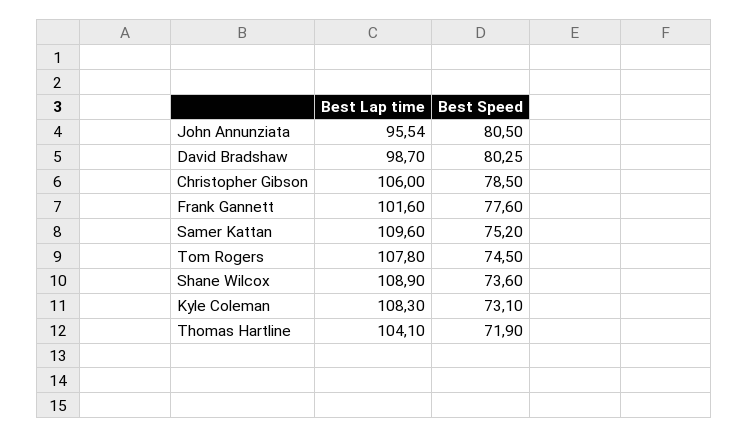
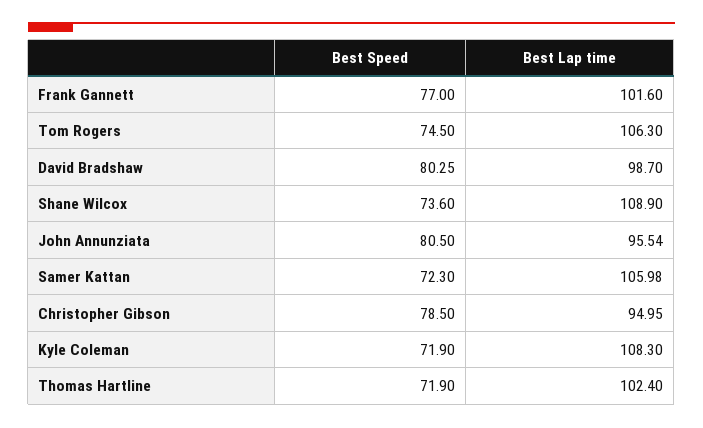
Best Lap time, Christopher Gibson: 106 -> 94.95
Best Speed, Frank Gannett: 77.6 -> 77
Best Lap time, Samer Kattan: 109.6 -> 105.98
Best Speed, Samer Kattan: 75.2 -> 72.3
Best Lap time, Tom Rogers: 107.8 -> 106.3
Best Speed, Kyle Coleman: 73.1 -> 71.9
Best Lap time, Thomas Hartline: 104.1 -> 102.4

